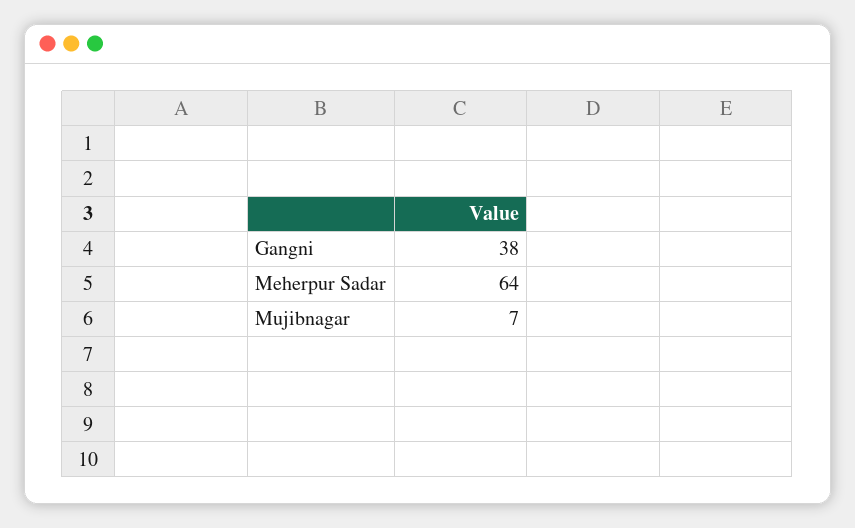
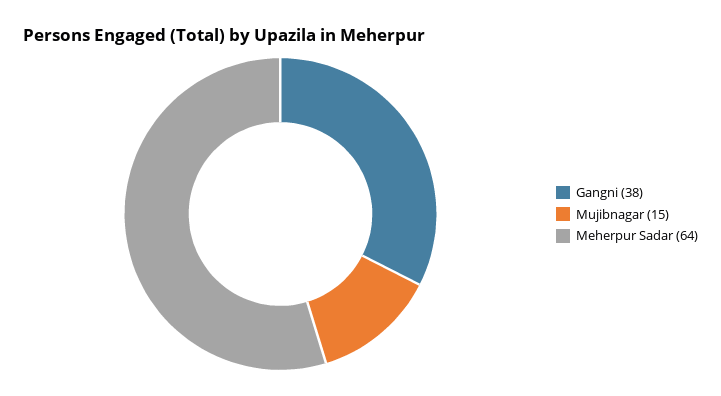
Mujibnagar: 7 -> 15

